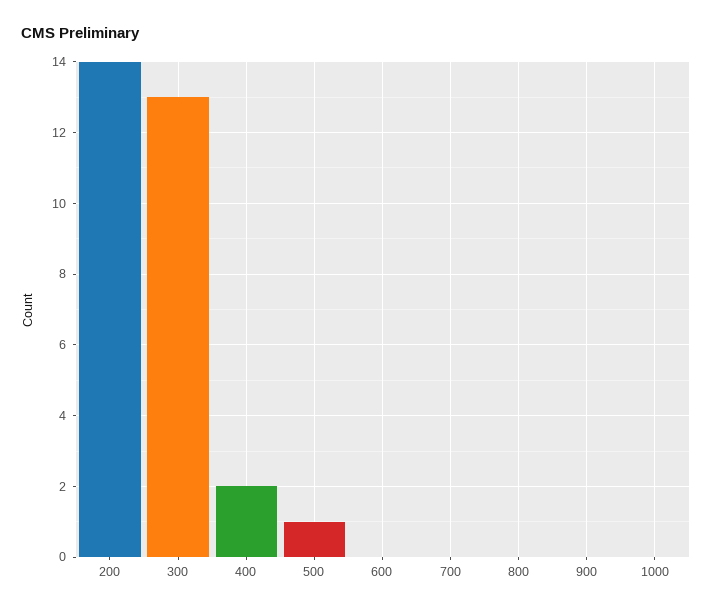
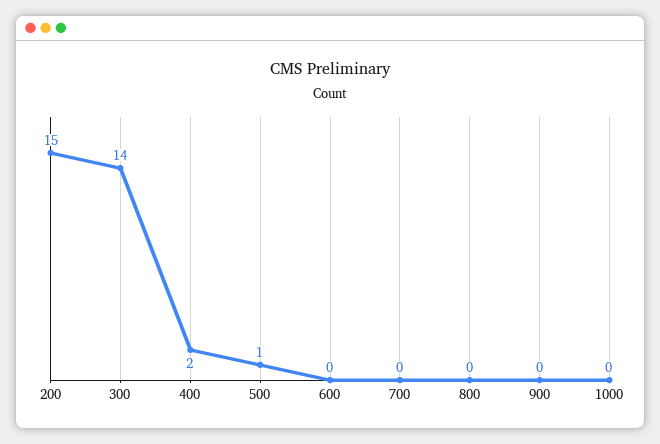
200: 14 -> 15
300: 13 -> 14

